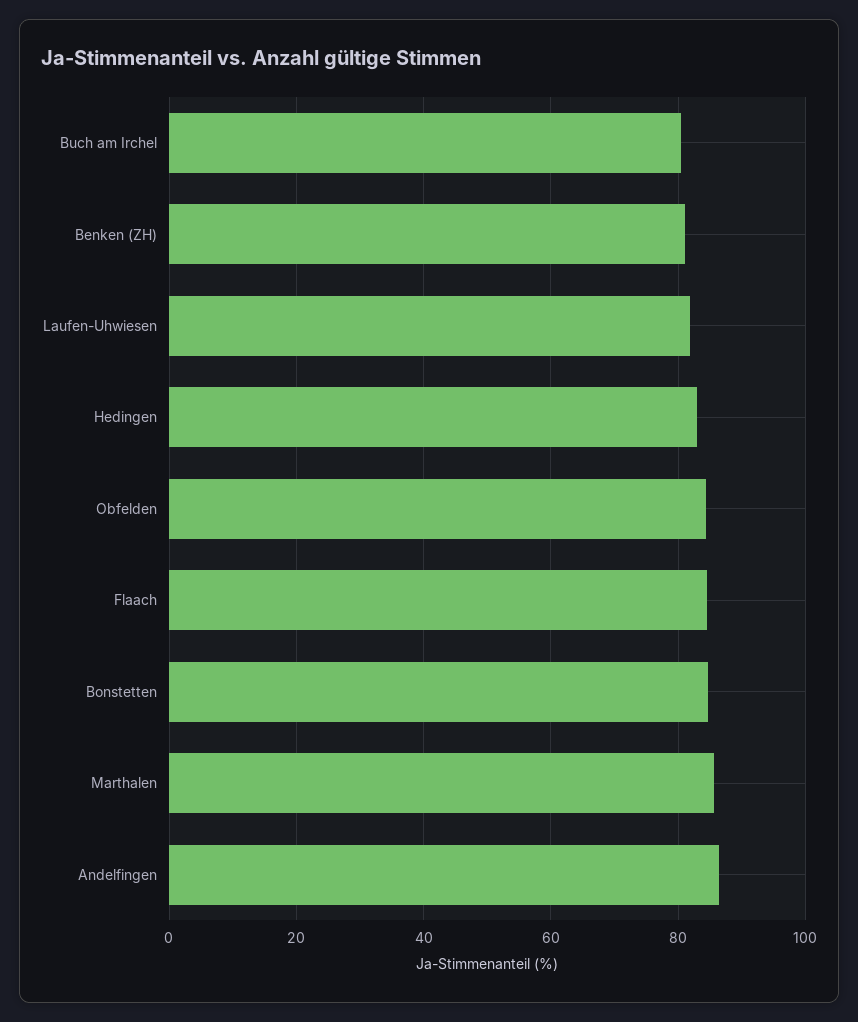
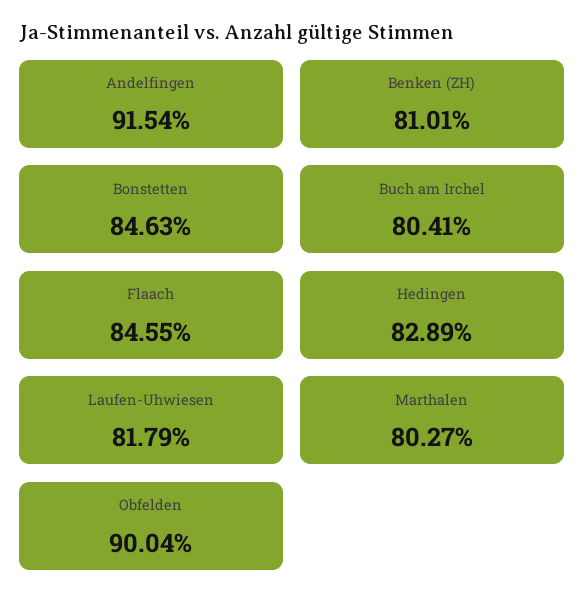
Obfelden: 84 -> 90.04
Marthalen: 86 -> 80.27
Andelfingen: 86 -> 91.54

